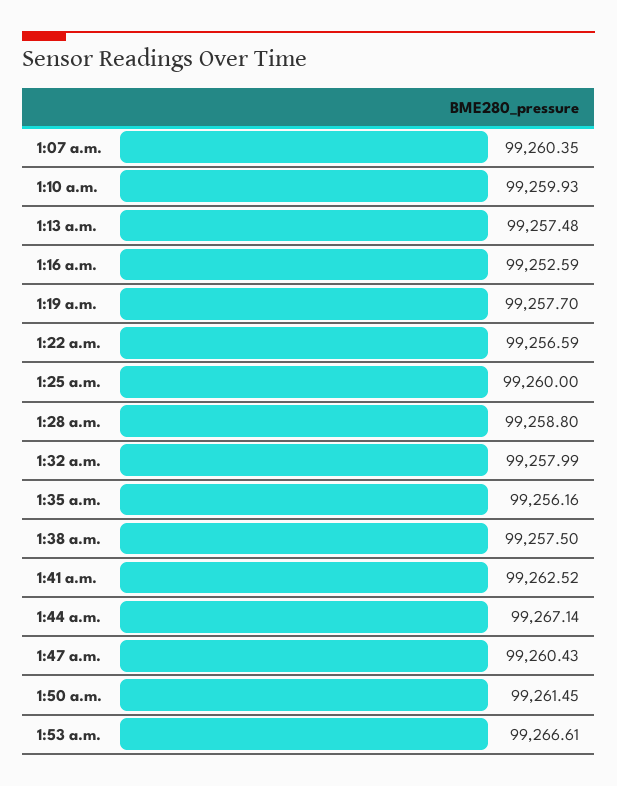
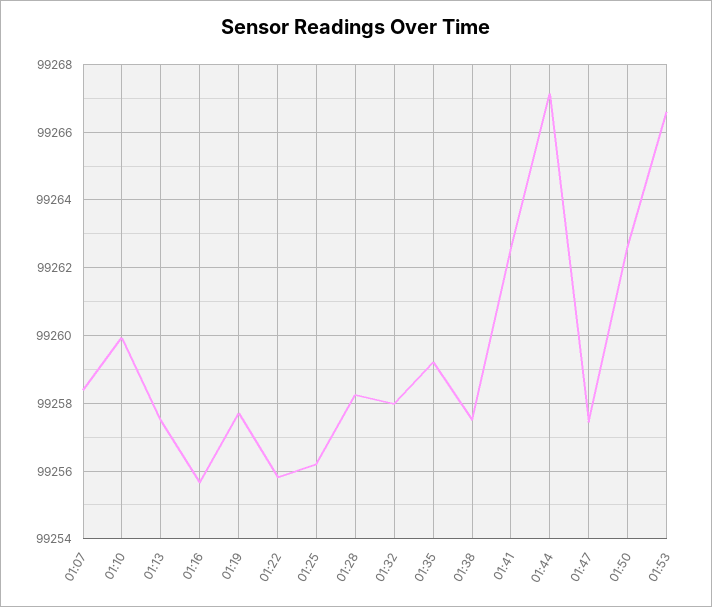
1:07 a.m.: 99260.35 -> 99258.4
1:16 a.m.: 99252.59 -> 99255.6
1:22 a.m.: 99256.59 -> 99255.8
1:25 a.m.: 99260 -> 99256.2
1:28 a.m.: 99258.8 -> 99258.2
1:35 a.m.: 99256.16 -> 99259.2
1:47 a.m.: 99260.43 -> 99257.4
1:50 a.m.: 99261.45 -> 99262.6

